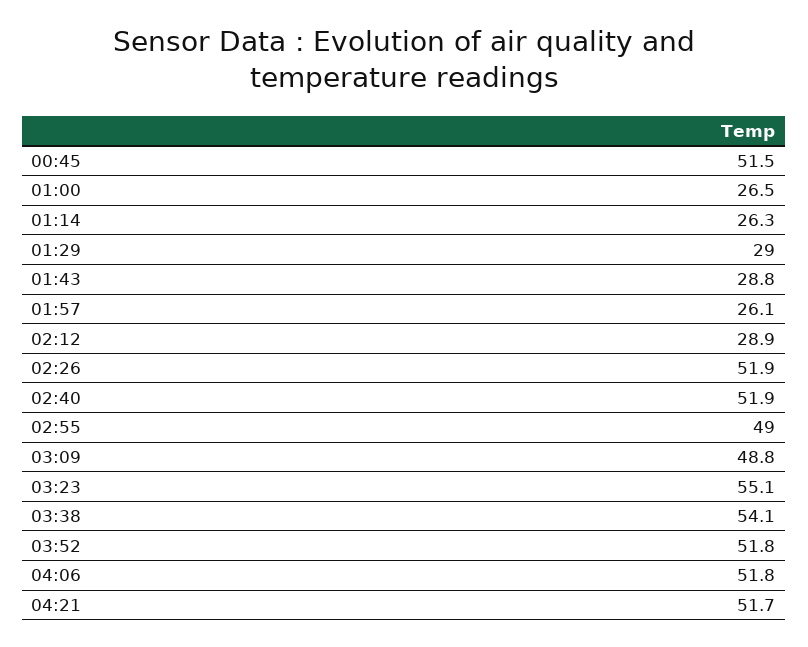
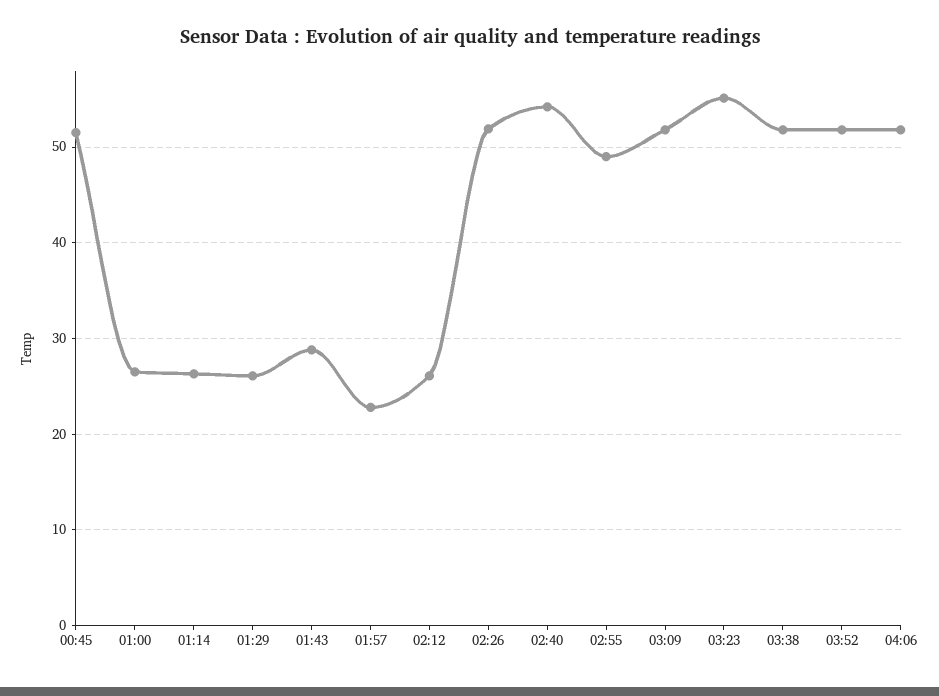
01:29: 29 -> 26
01:57: 26.1 -> 23
02:12: 28.9 -> 26
02:40: 51.9 -> 54
03:09: 48.8 -> 52
03:38: 54.1 -> 52
04:21: 51.7 -> none

